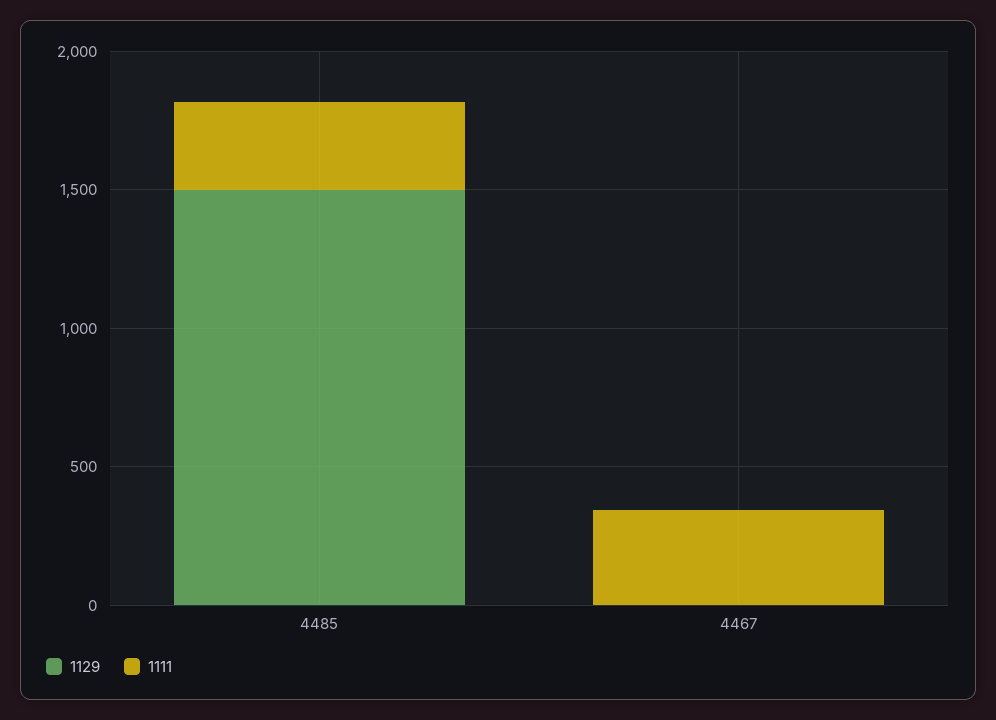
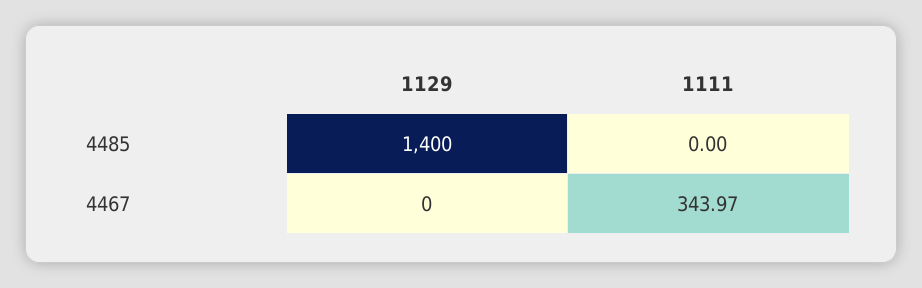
1129, 4485: 1500 -> 1400
1111, 4485: 300 -> 0

